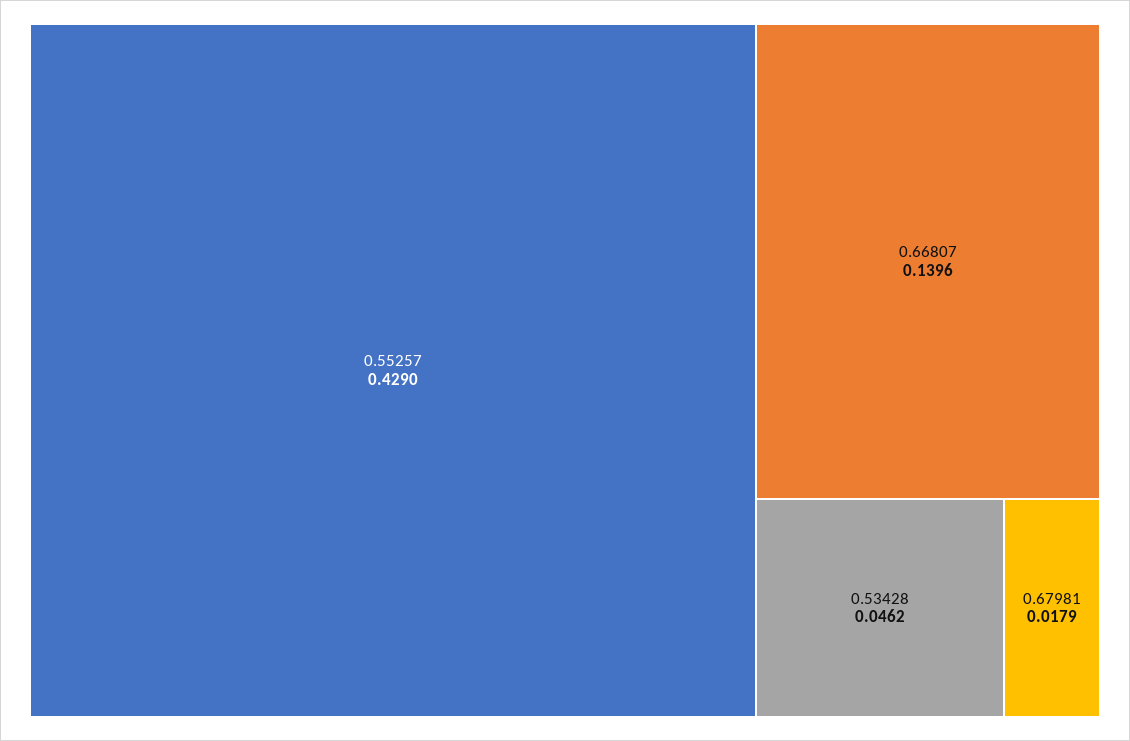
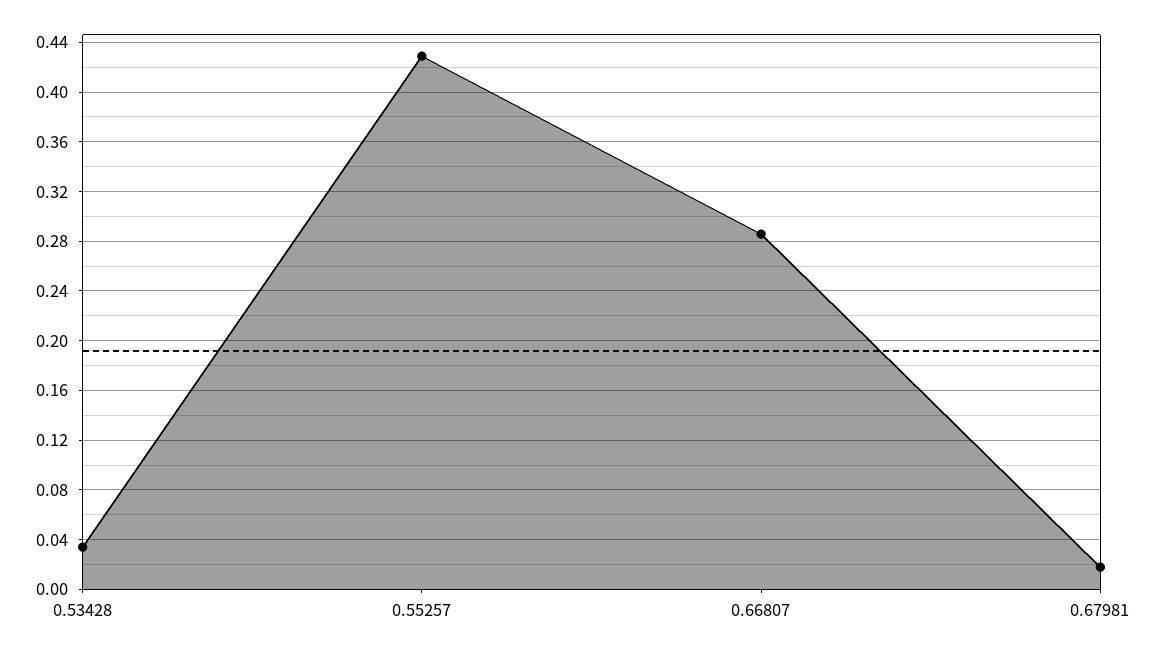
0.66807: 0.1396 -> 0.285
0.53428: 0.0462 -> 0.035

